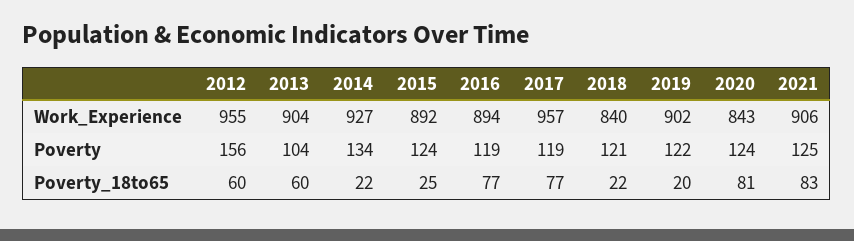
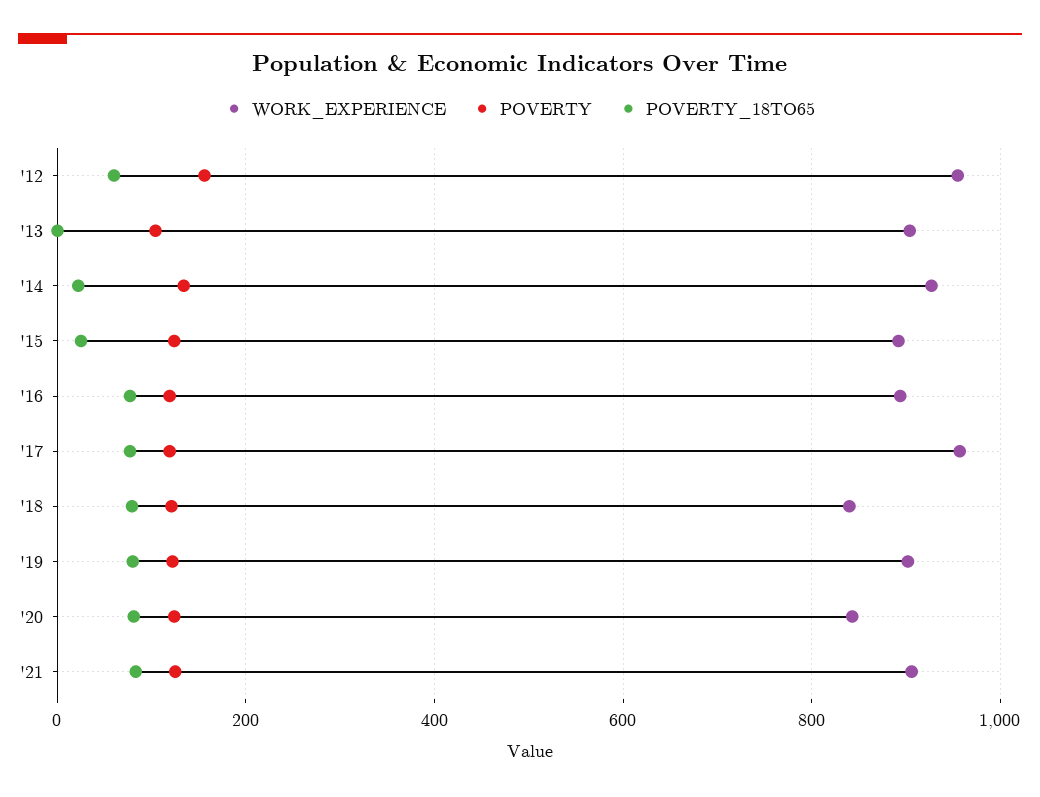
Poverty_18to65, 2013: 60 -> 0
Poverty_18to65, 2018: 22 -> 80
Poverty_18to65, 2019: 20 -> 80

